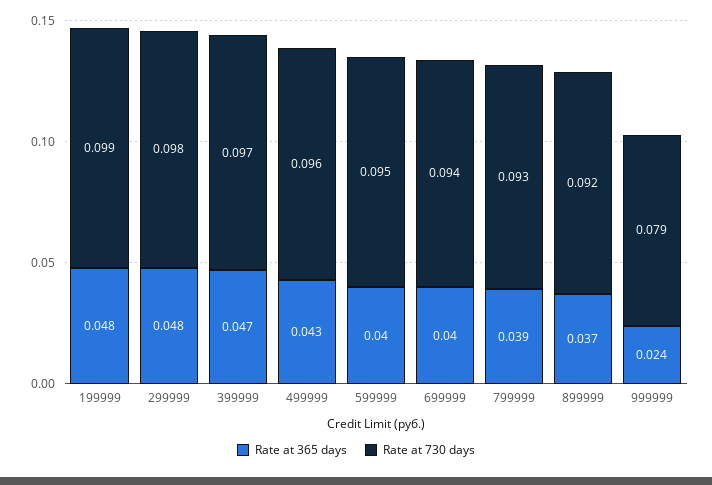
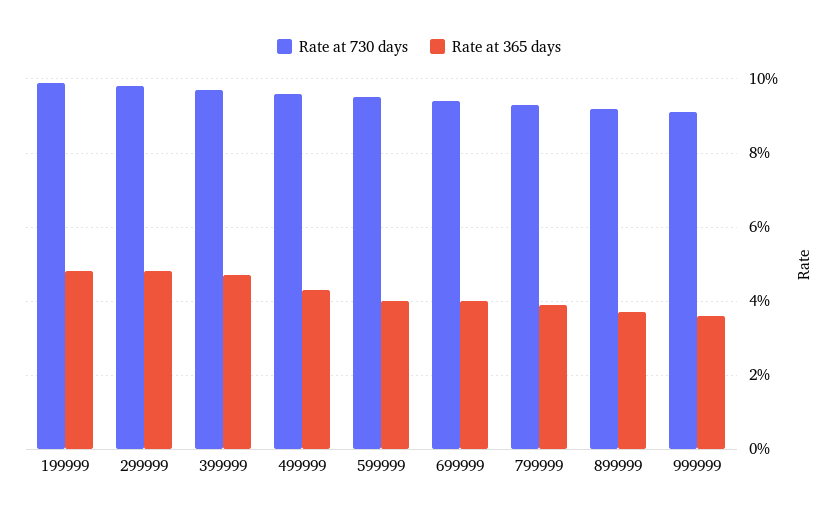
Rate at 365 days, 999999: 0.024 -> 0.035
Rate at 730 days, 999999: 0.079 -> 0.09

